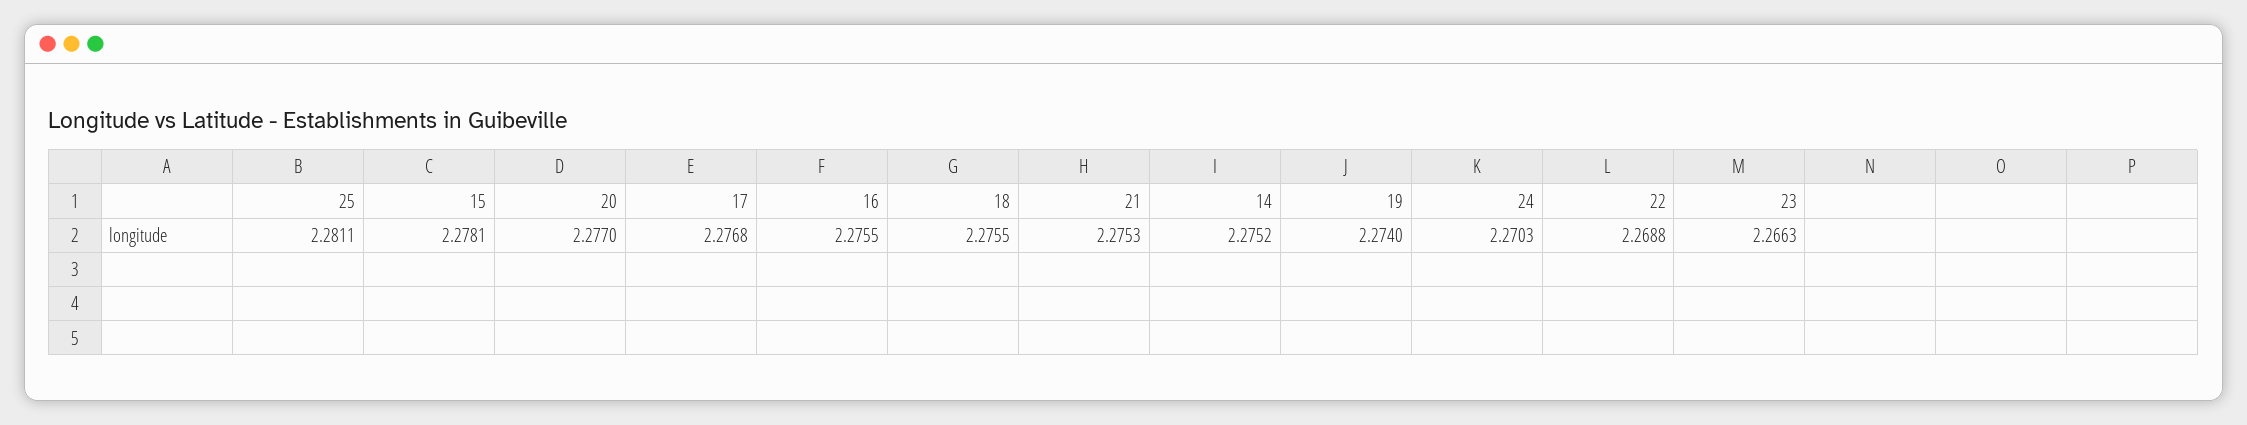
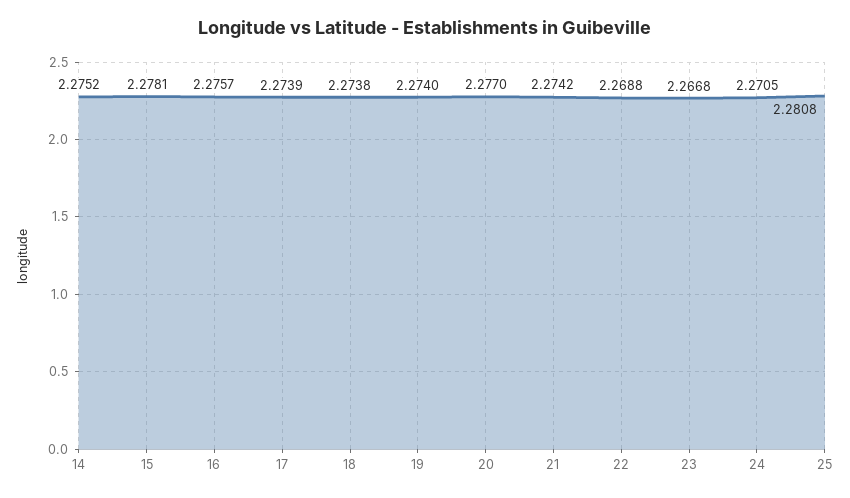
25: 2.2811 -> 2.2808
17: 2.2768 -> 2.2739
16: 2.2755 -> 2.2757
18: 2.2755 -> 2.2738
21: 2.2753 -> 2.2742
24: 2.2703 -> 2.2705
23: 2.2663 -> 2.2668

